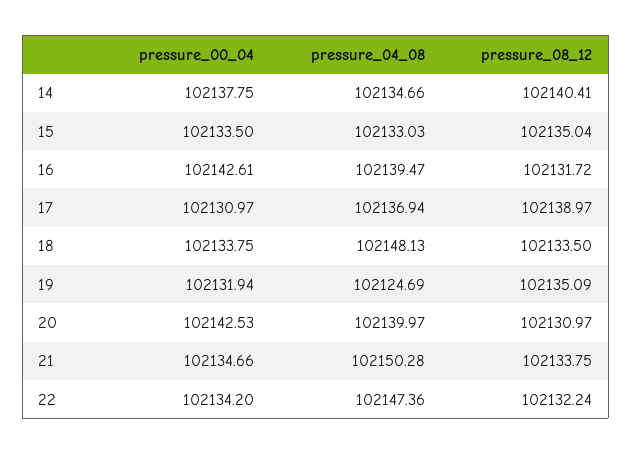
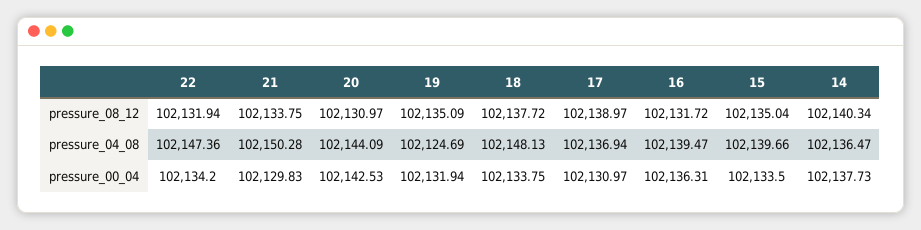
pressure_00_04, 14: 102137.75 -> 102137.73
pressure_04_08, 14: 102134.66 -> 102136.47
pressure_08_12, 14: 102140.41 -> 102140.34
pressure_04_08, 15: 102133.03 -> 102139.66
pressure_00_04, 16: 102142.61 -> 102136.31
pressure_08_12, 18: 102133.5 -> 102137.72
pressure_04_08, 20: 102139.97 -> 102144.09
pressure_00_04, 21: 102134.66 -> 102129.83
pressure_08_12, 22: 102132.24 -> 102131.94

